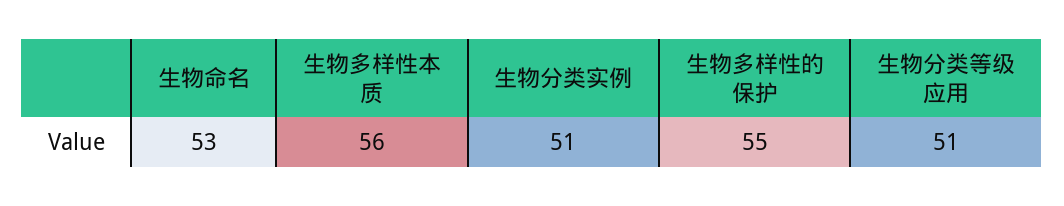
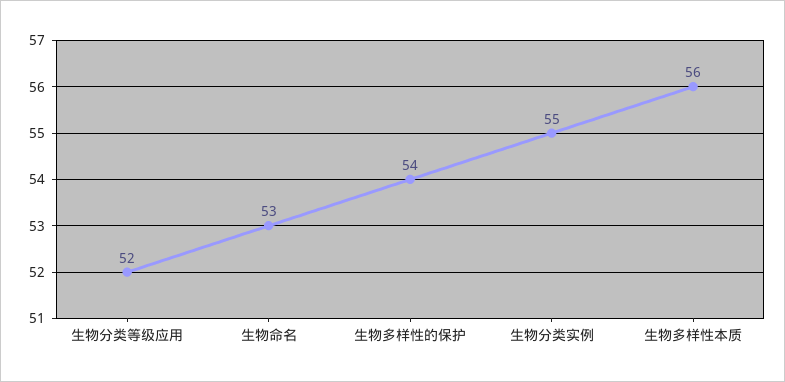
生物分类实例: 51 -> 55
生物多样性的保护: 55 -> 54
生物分类等级应用: 51 -> 52

